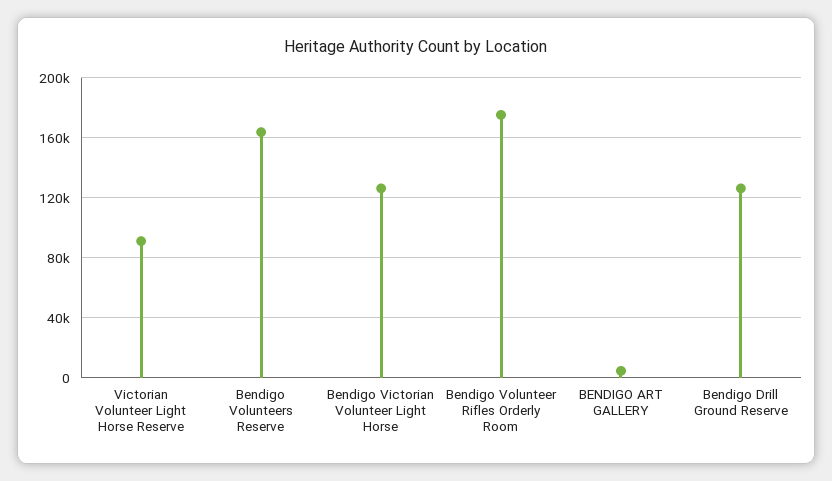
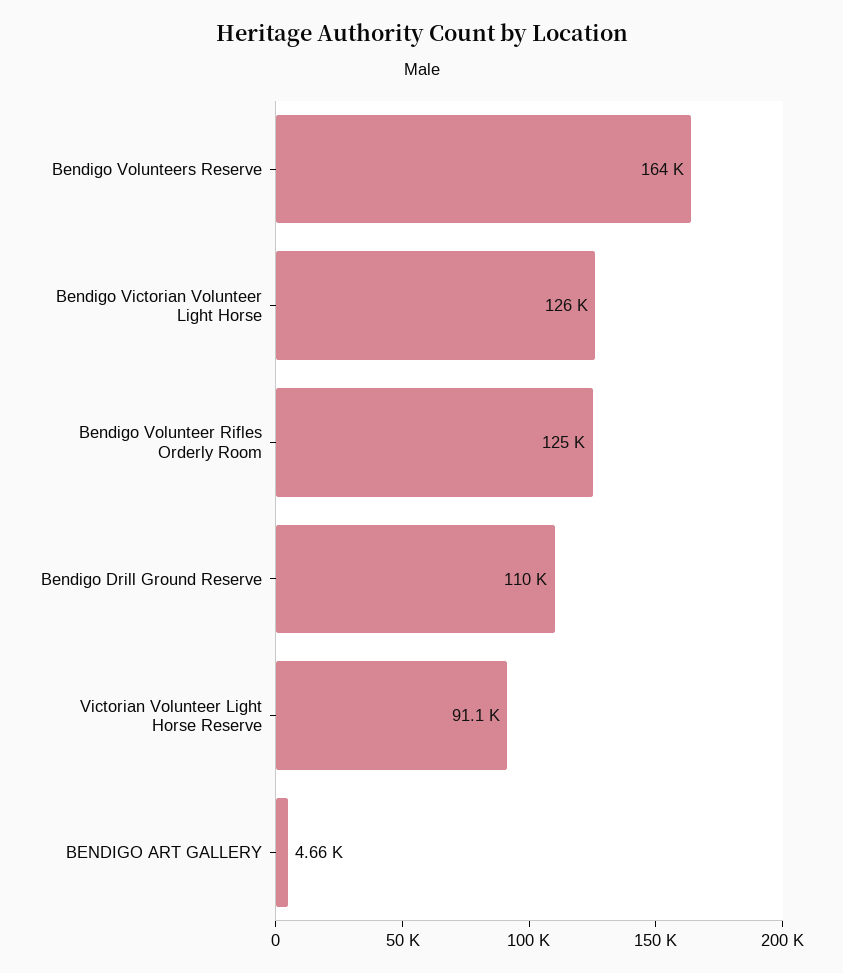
Bendigo Volunteer Rifles Orderly Room: 175000 -> 125000
Bendigo Drill Ground Reserve: 125000 -> 110000

